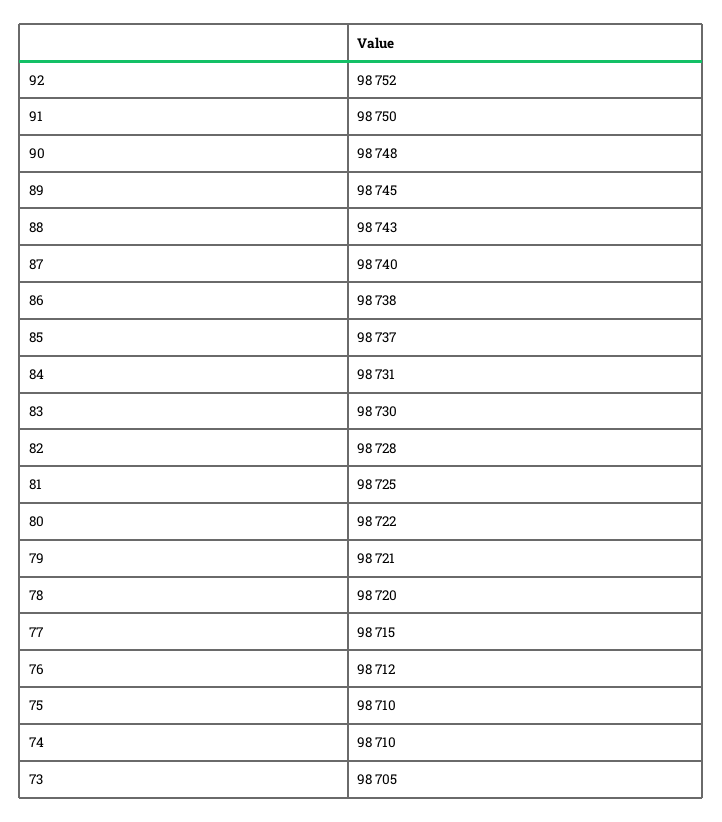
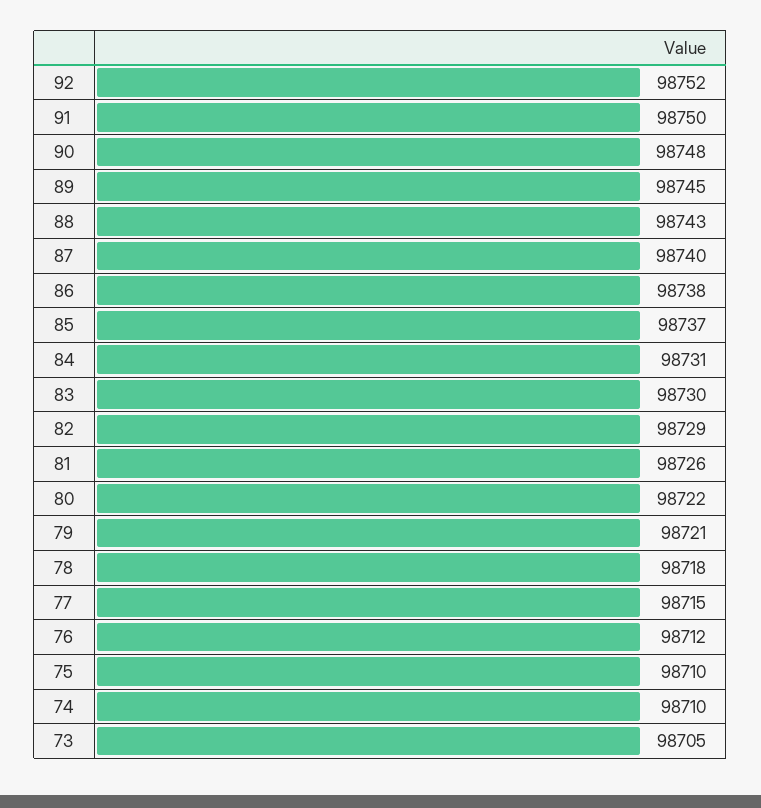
82: 98728 -> 98729
81: 98725 -> 98726
78: 98720 -> 98718

